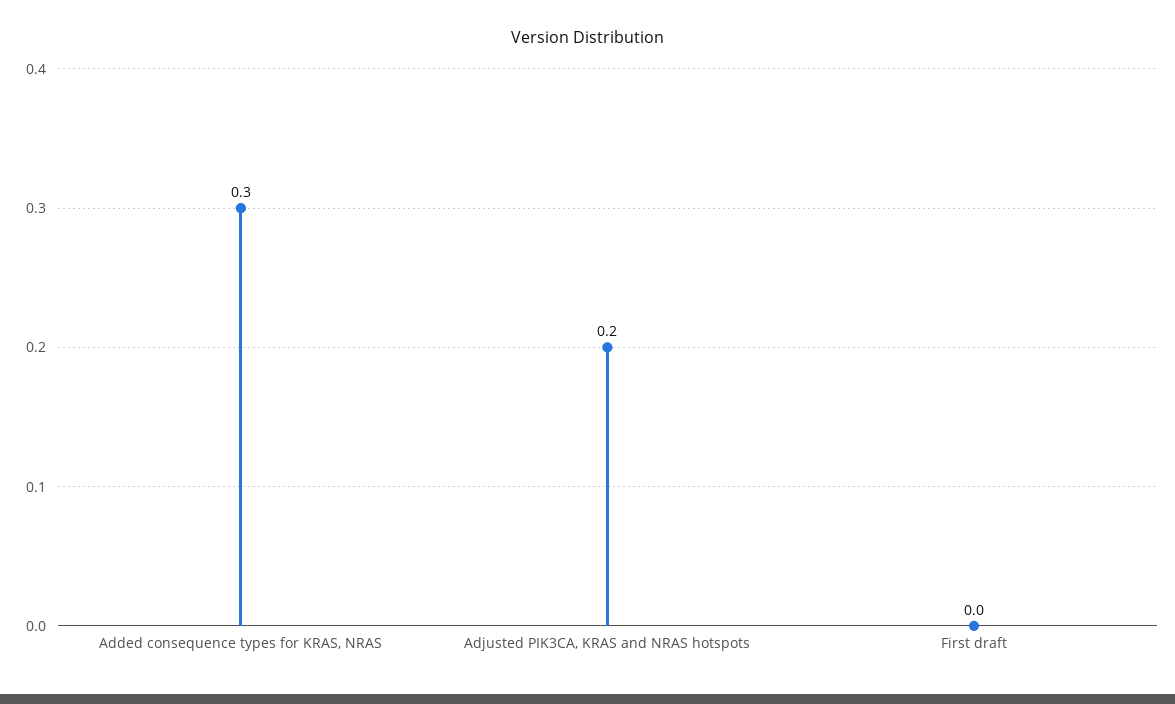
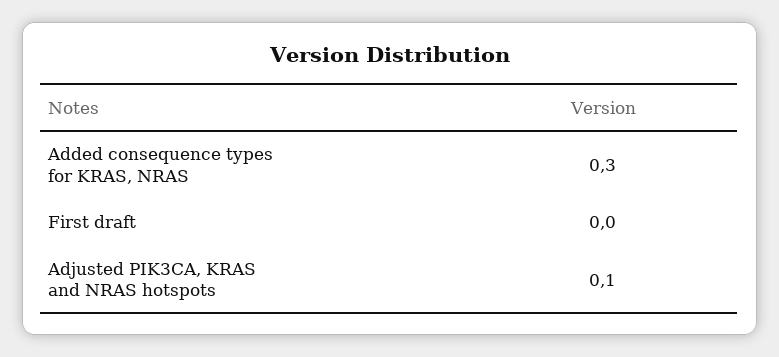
Adjusted PIK3CA, KRAS and NRAS hotspots: 0.2 -> 0.1

